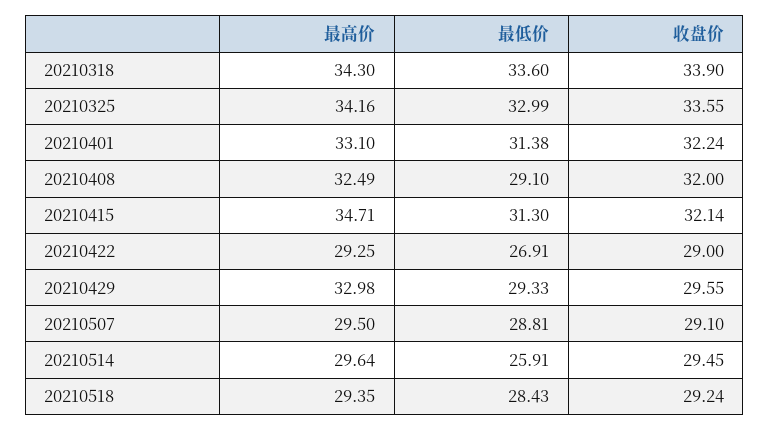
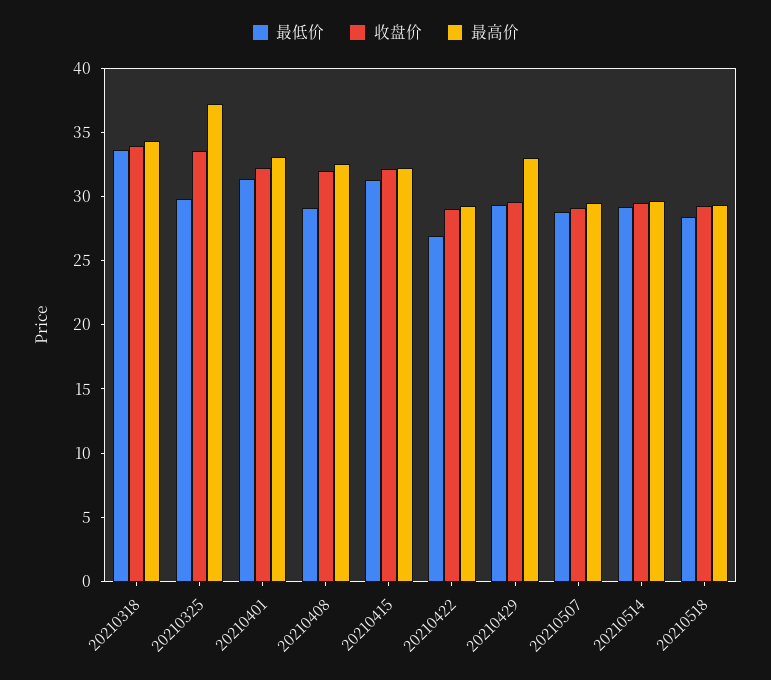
最高价, 20210325: 34.16 -> 37
最低价, 20210325: 32.99 -> 30
最高价, 20210415: 34.71 -> 32
最低价, 20210514: 25.91 -> 29

